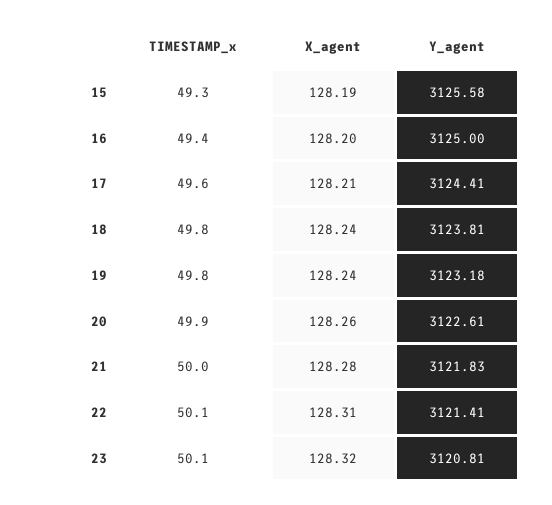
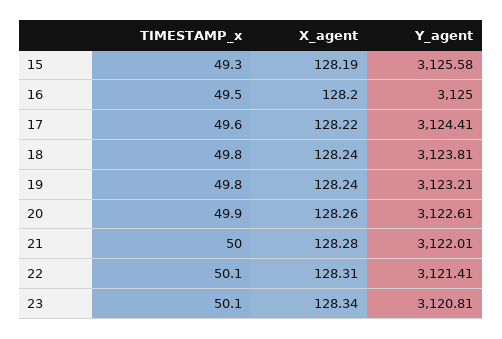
TIMESTAMP_x, 16: 49.4 -> 49.5
X_agent, 17: 128.21 -> 128.22
Y_agent, 19: 3123.18 -> 3123.21
Y_agent, 21: 3121.83 -> 3122.01
X_agent, 23: 128.32 -> 128.34

